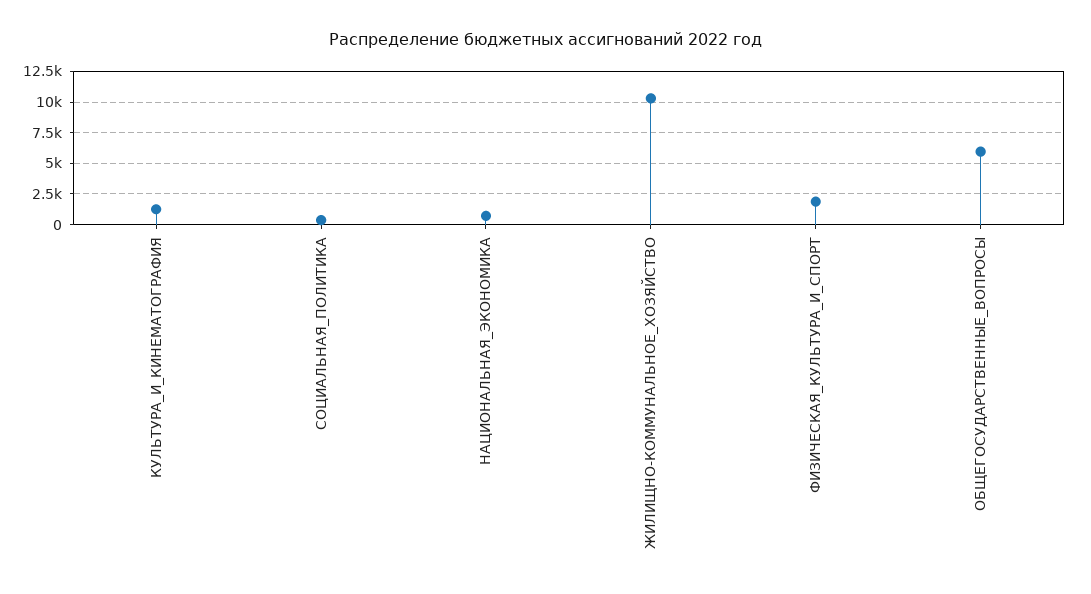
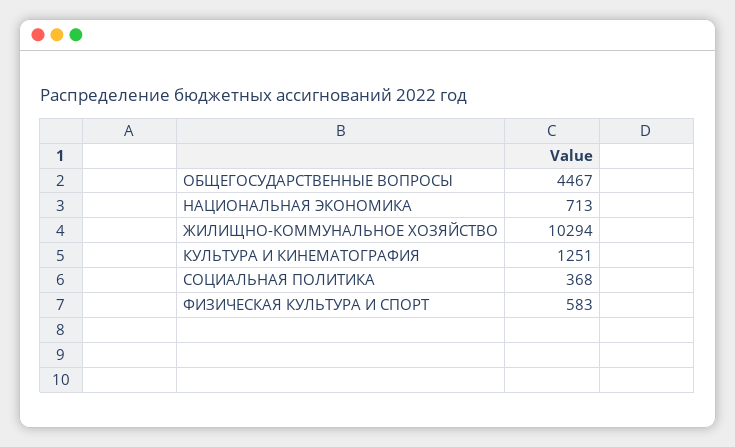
ФИЗИЧЕСКАЯ_КУЛЬТУРА_И_СПОРТ: 2000 -> 583
ОБЩЕГОСУДАРСТВЕННЫЕ_ВОПРОСЫ: 6000 -> 4467

